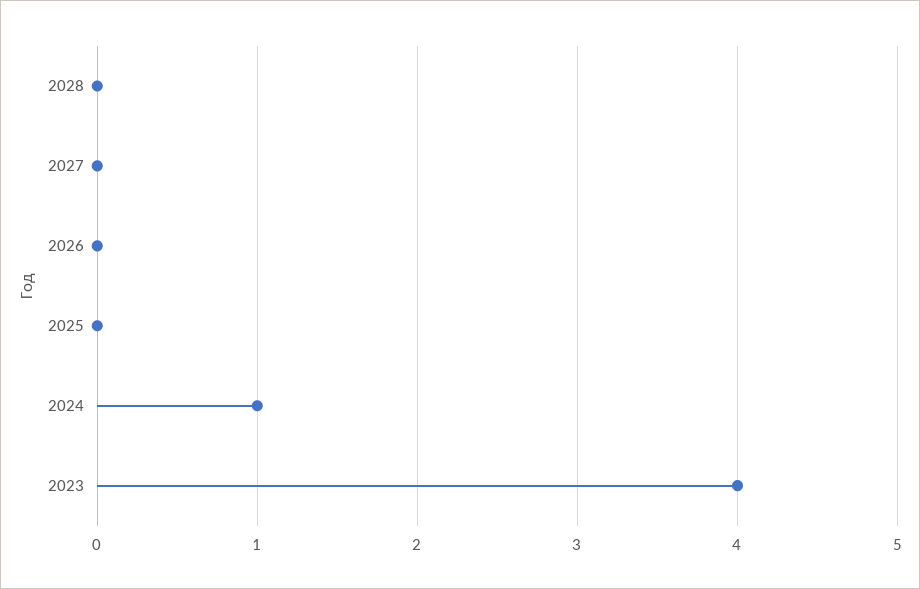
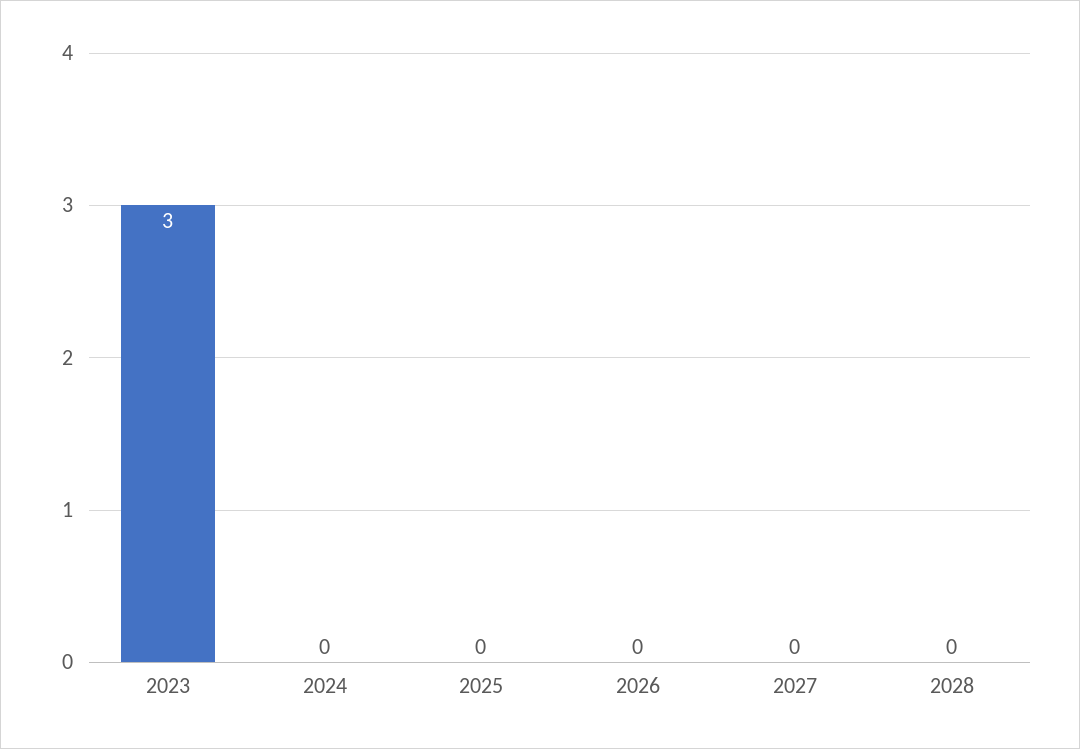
2024: 1 -> 0
2023: 4 -> 3

